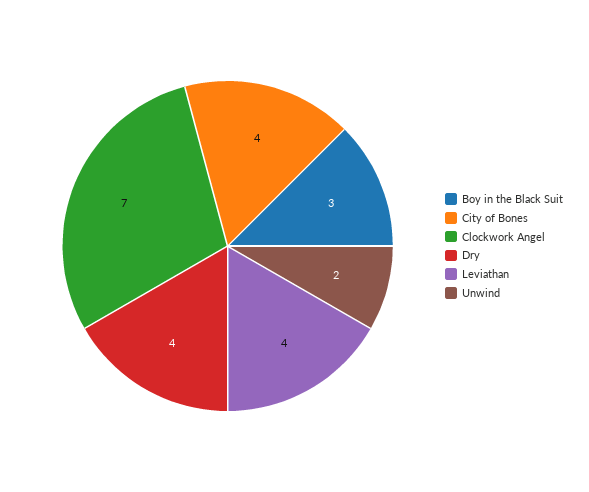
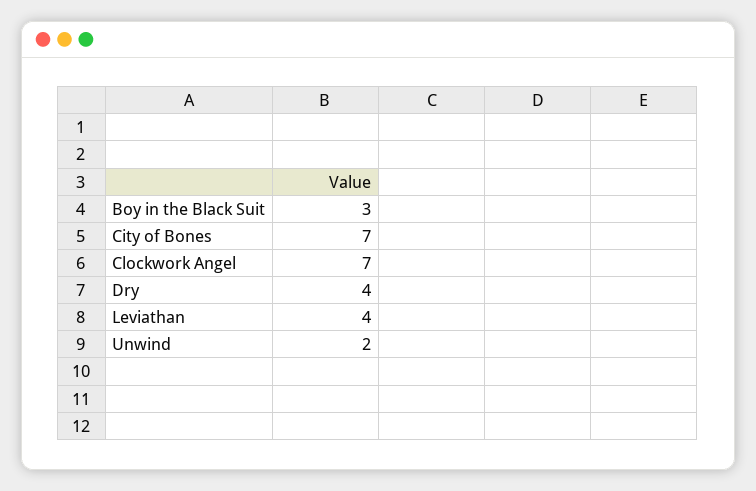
City of Bones: 4 -> 7

